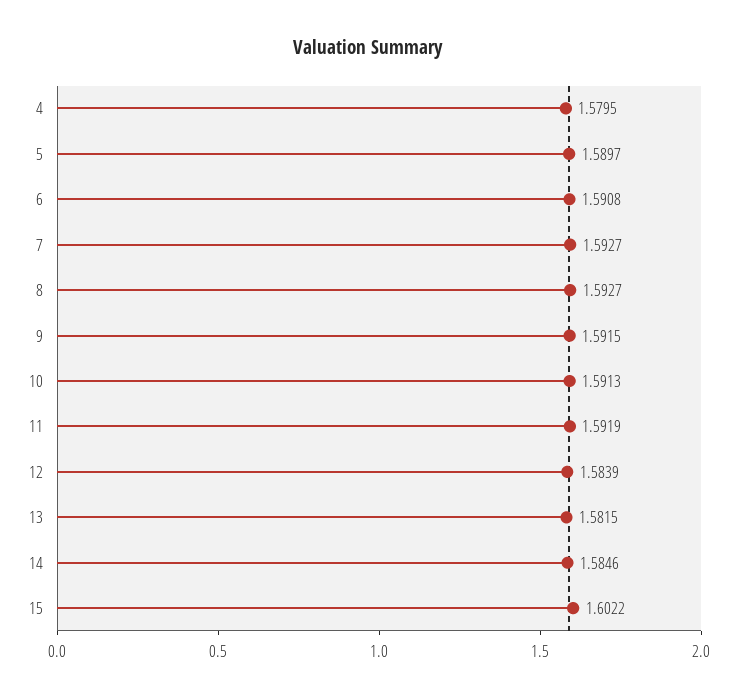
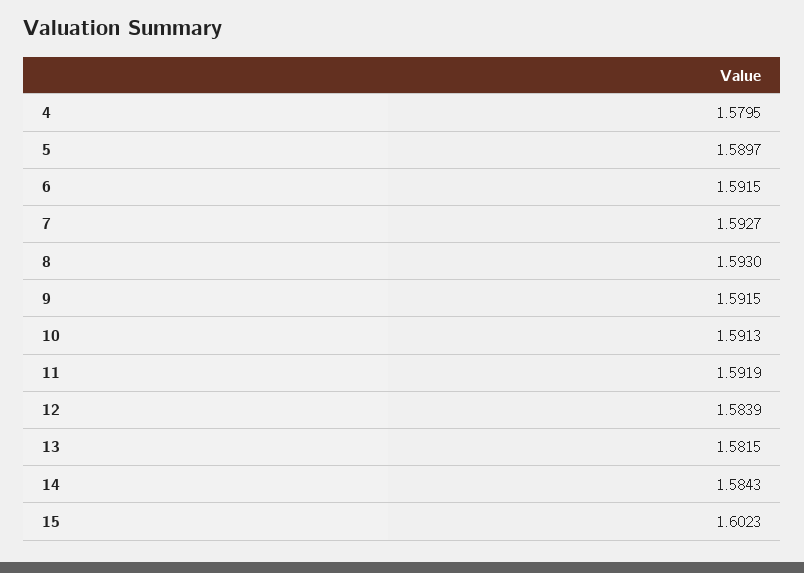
6: 1.5908 -> 1.5915
8: 1.5927 -> 1.593
14: 1.5846 -> 1.5843
15: 1.6022 -> 1.6023

